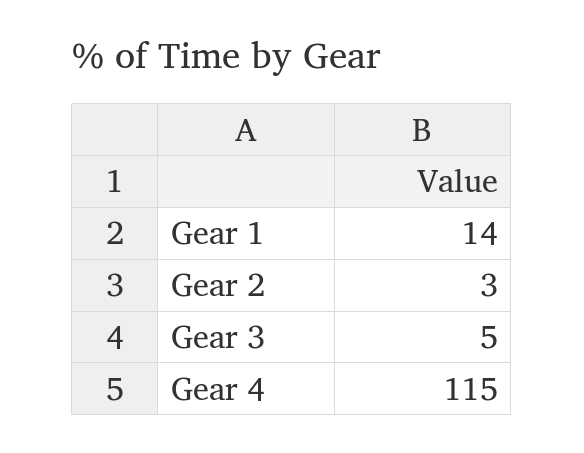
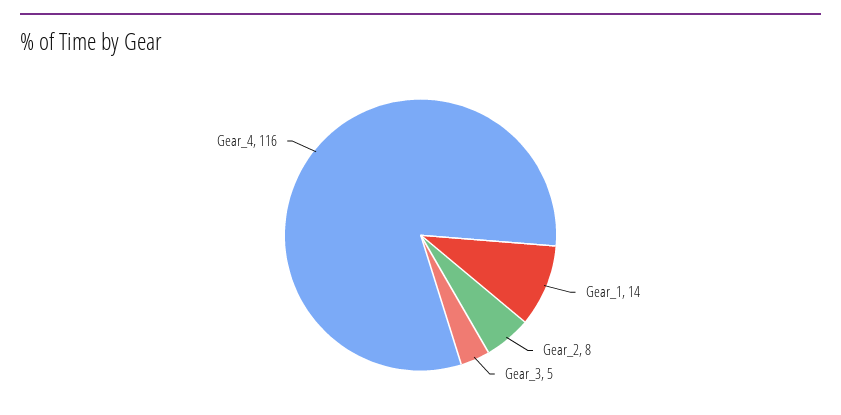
Gear 2: 3 -> 8
Gear 4: 115 -> 116

